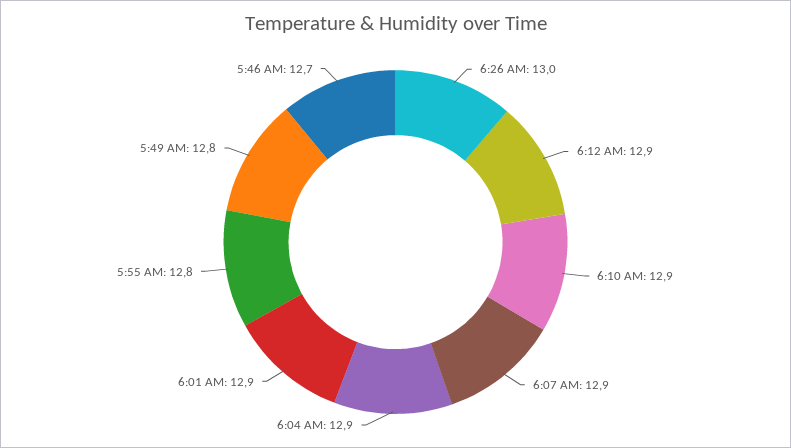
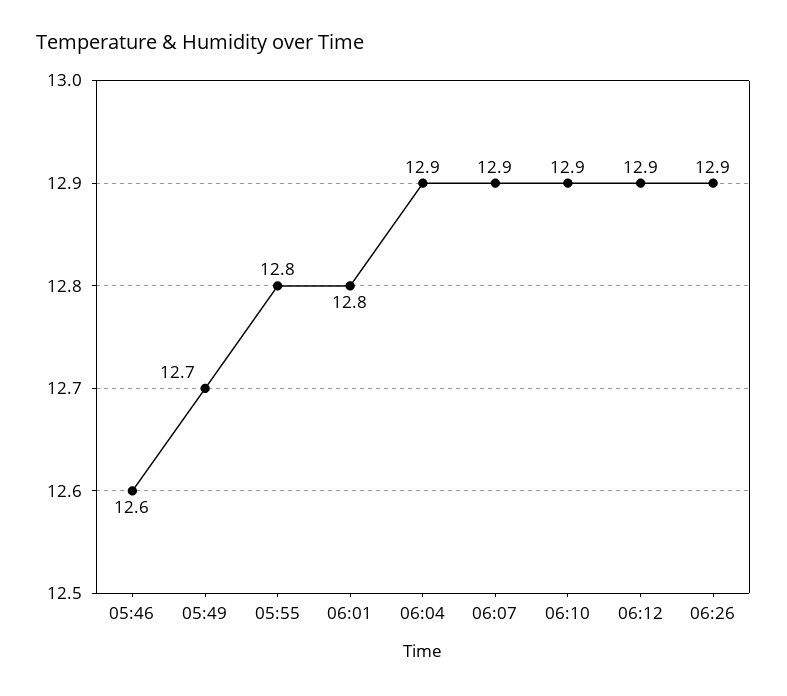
6:26 AM: 13 -> 12.9
6:01 AM: 12.9 -> 12.8
5:49 AM: 12.8 -> 12.7
5:46 AM: 12.7 -> 12.6

